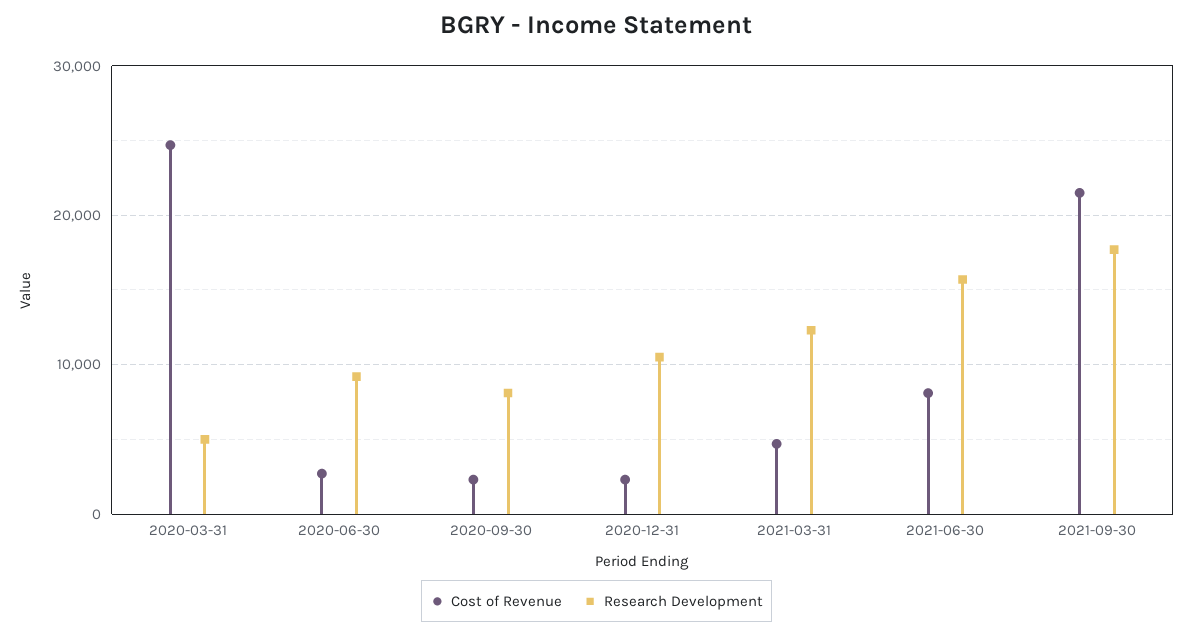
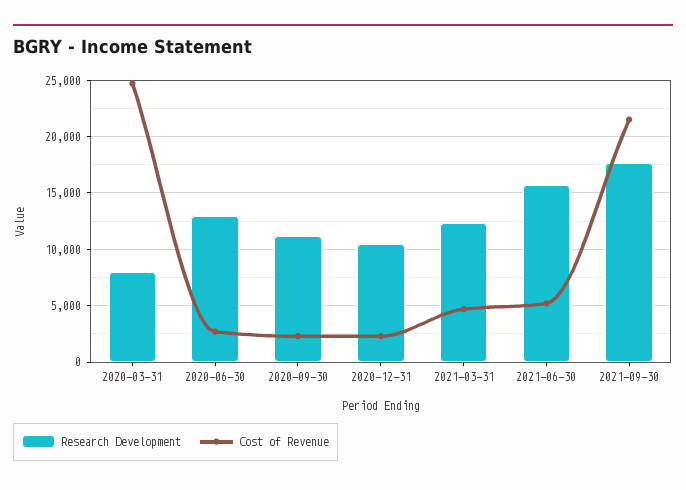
Research Development, 2020-03-31: 5000 -> 8000
Research Development, 2020-06-30: 9000 -> 13000
Research Development, 2020-09-30: 8000 -> 11000
Cost of Revenue, 2021-06-30: 8000 -> 5000

